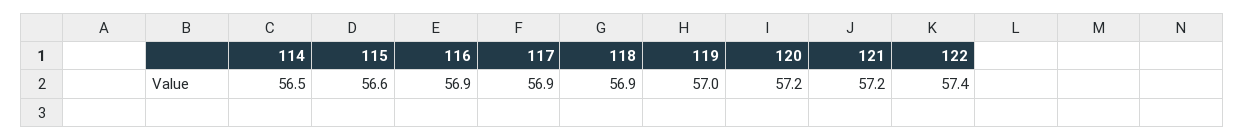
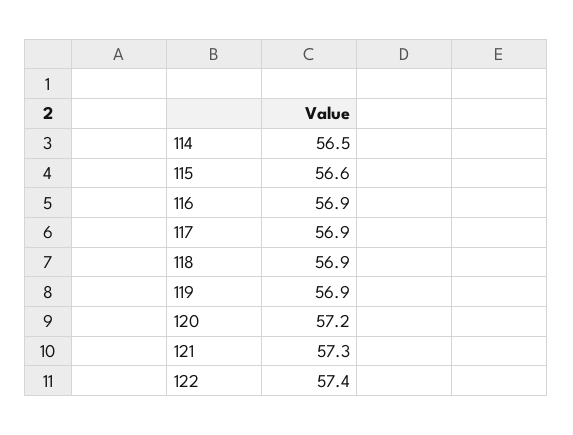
119: 57 -> 56.9
121: 57.2 -> 57.3

